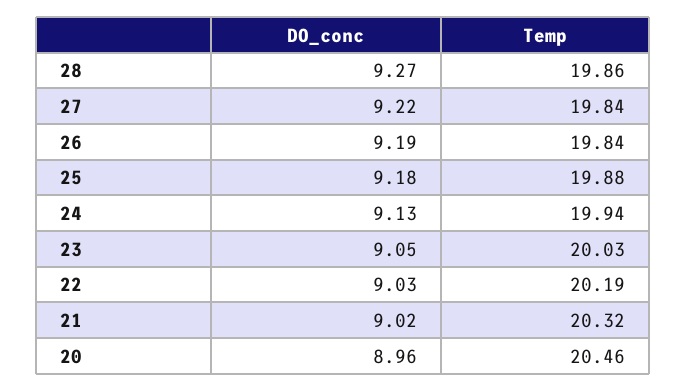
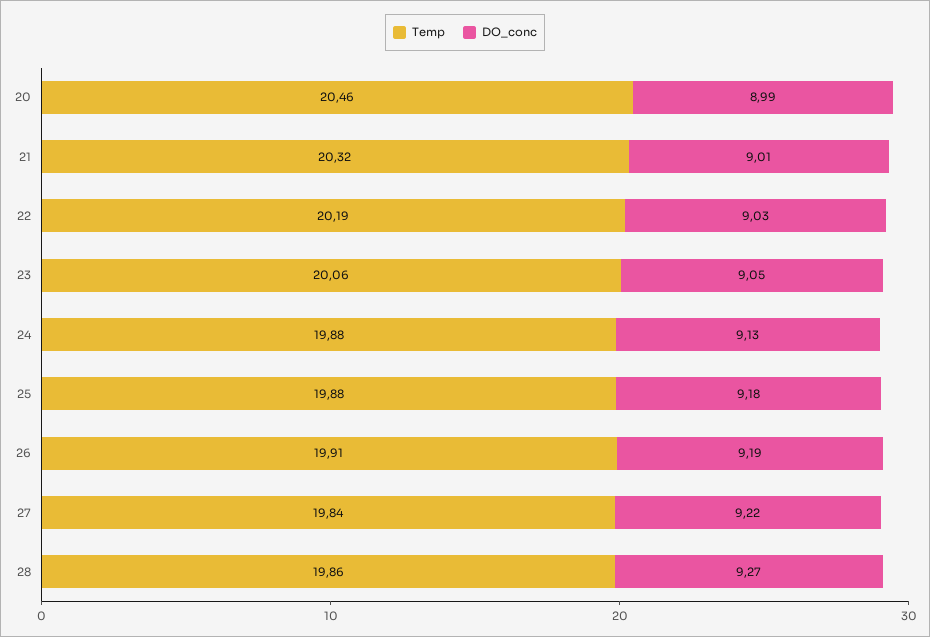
Temp, 26: 19.84 -> 19.91
Temp, 24: 19.94 -> 19.88
Temp, 23: 20.03 -> 20.06
DO_conc, 21: 9.02 -> 9.01
DO_conc, 20: 8.96 -> 8.99

